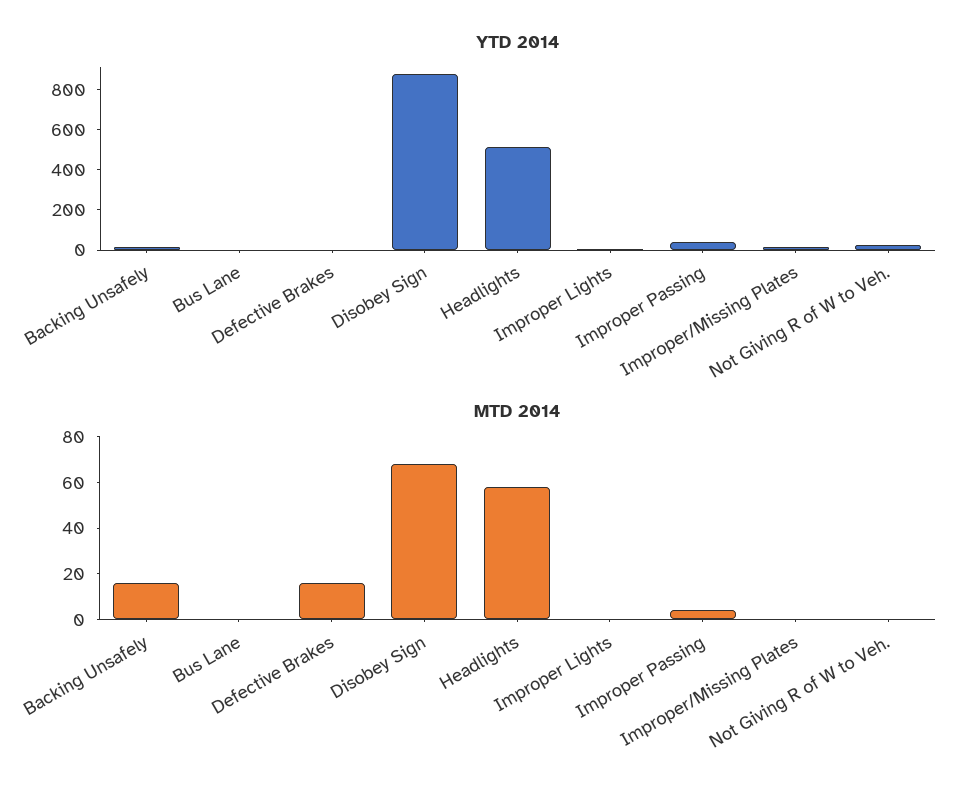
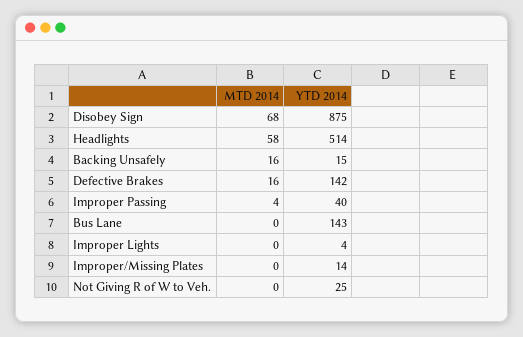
YTD 2014, Bus Lane: 0 -> 143
YTD 2014, Defective Brakes: 0 -> 142

